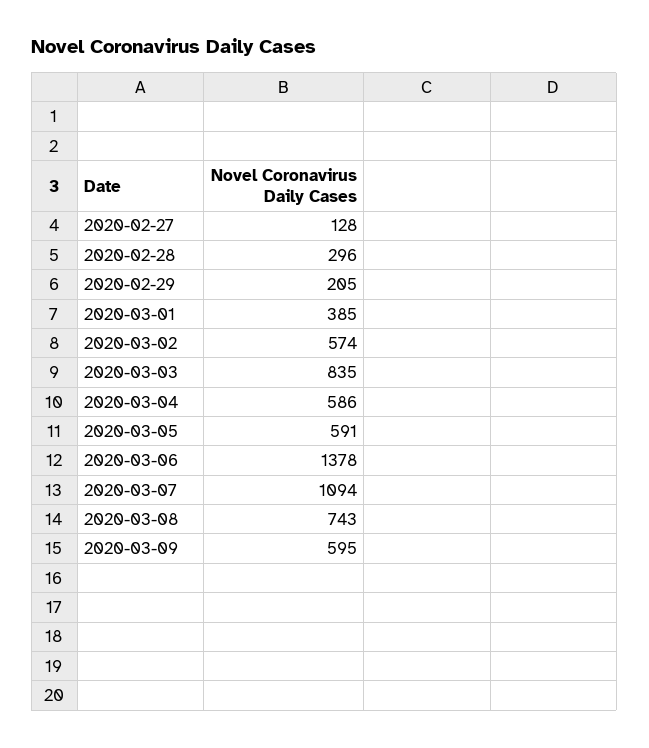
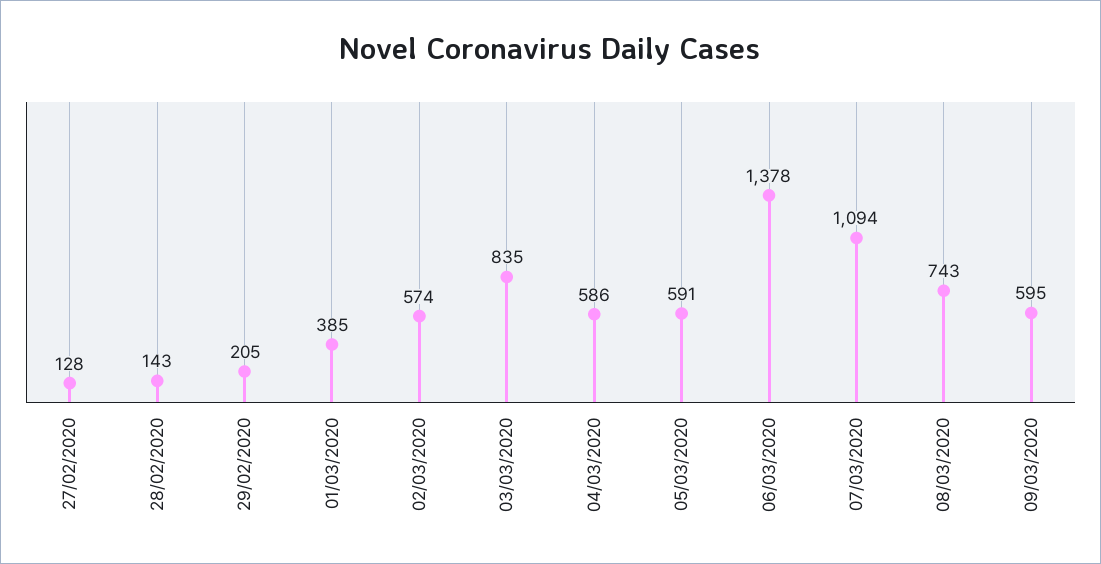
2020-02-28: 296 -> 143

